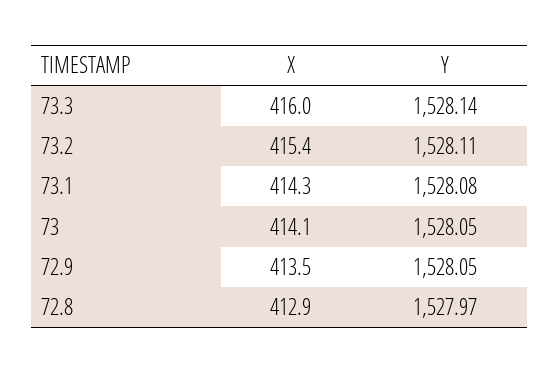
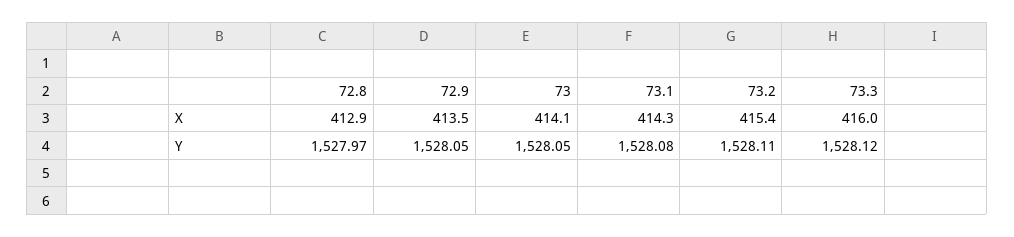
Y, 73.3: 1528.14 -> 1528.12

